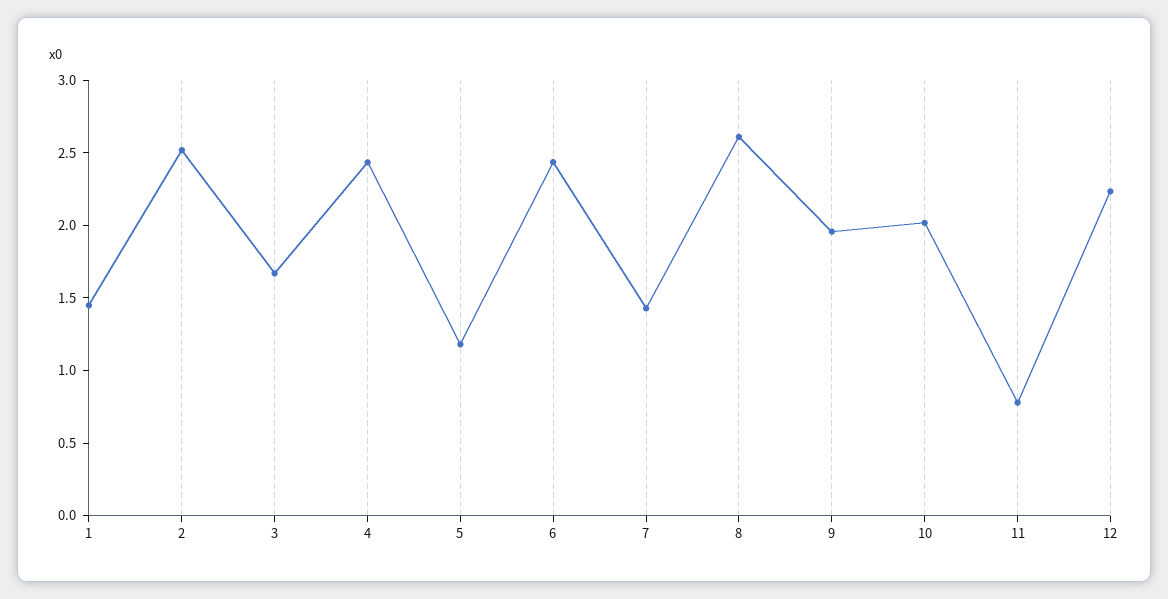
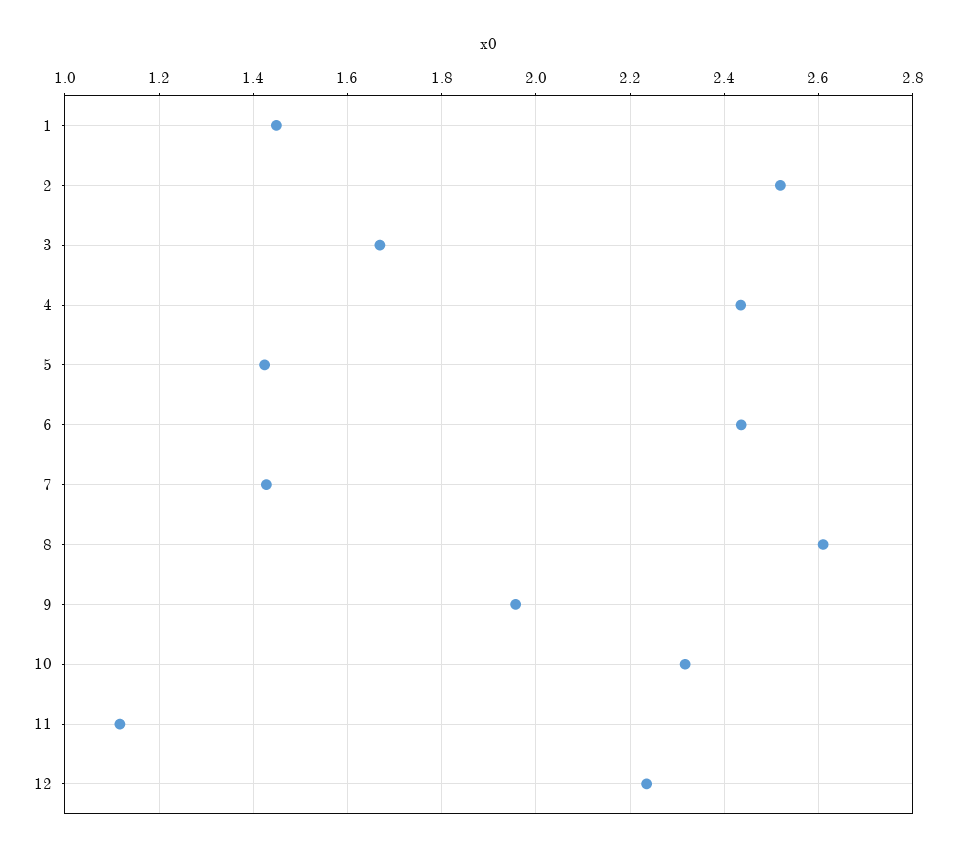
5: 1.2 -> 1.42
10: 2 -> 2.32
11: 0.8 -> 1.12

